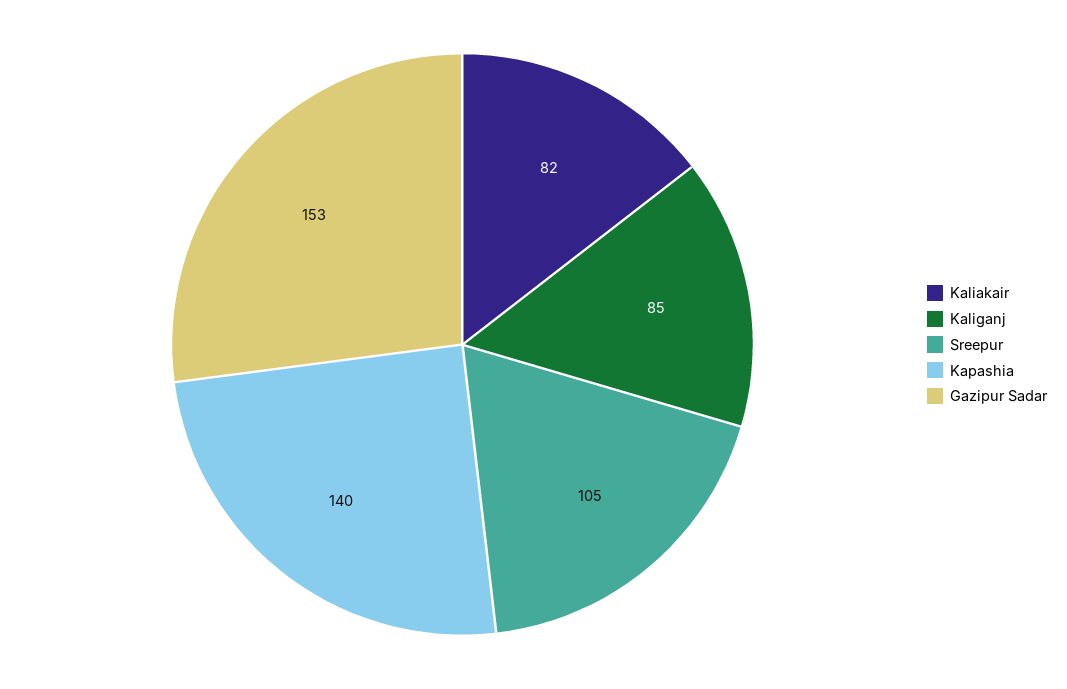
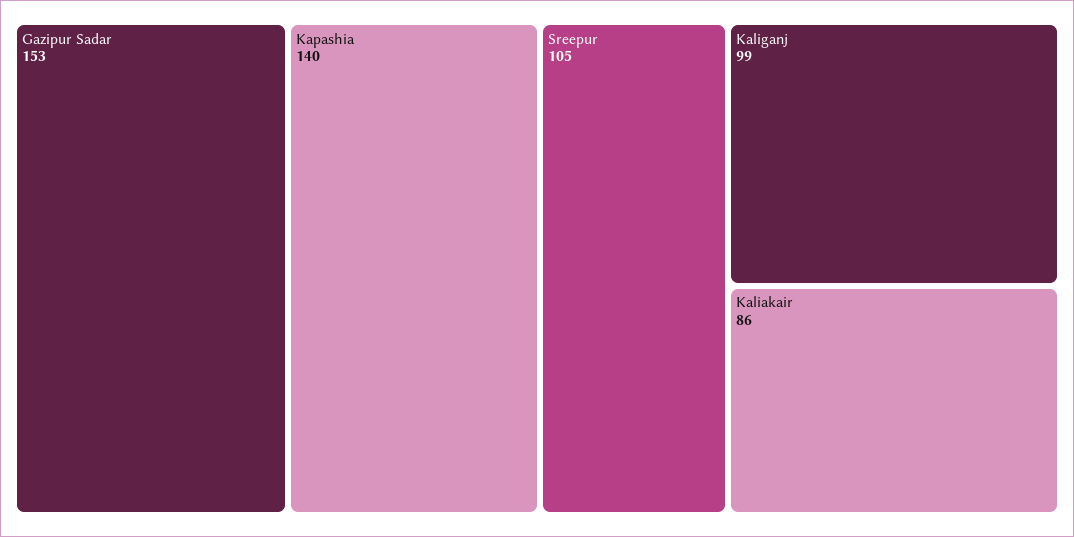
Kaliakair: 82 -> 86
Kaliganj: 85 -> 99

